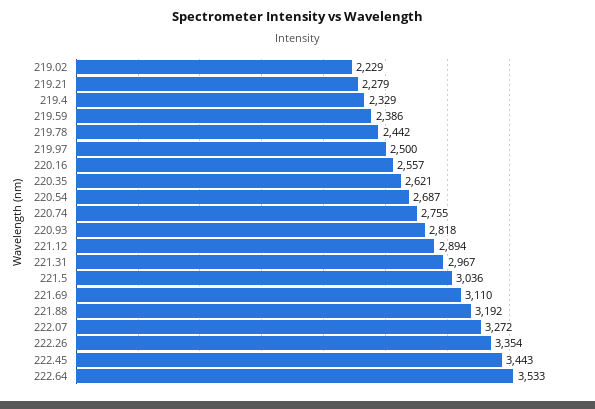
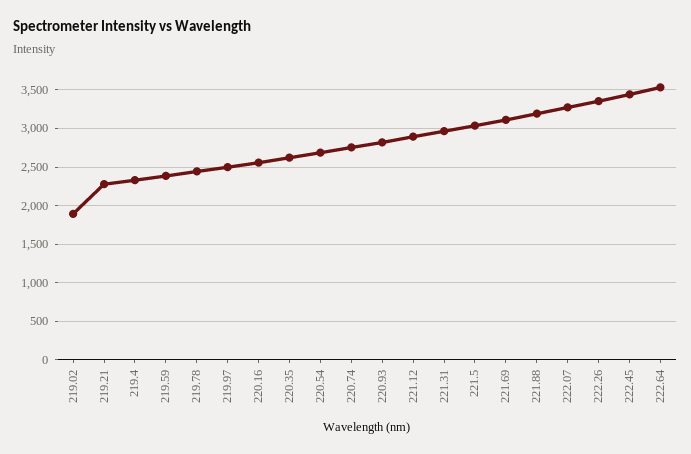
219.02: 2229 -> 1900

